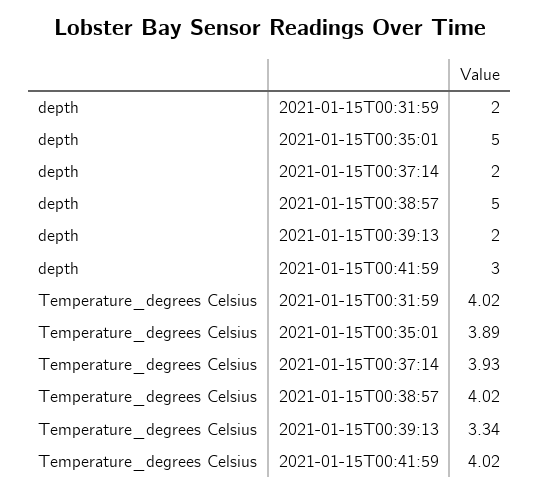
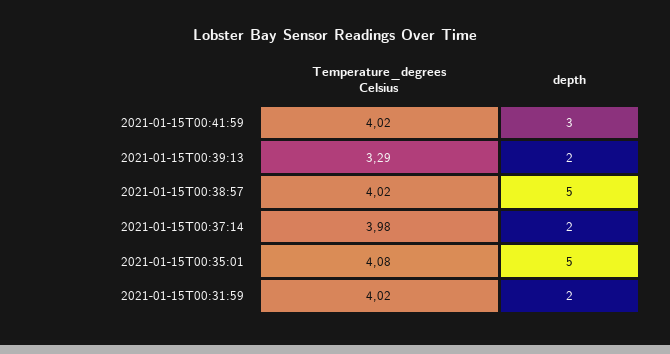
Temperature_degrees Celsius, 2021-01-15T00:35:01: 3.89 -> 4.08
Temperature_degrees Celsius, 2021-01-15T00:37:14: 3.93 -> 3.98
Temperature_degrees Celsius, 2021-01-15T00:39:13: 3.34 -> 3.29

